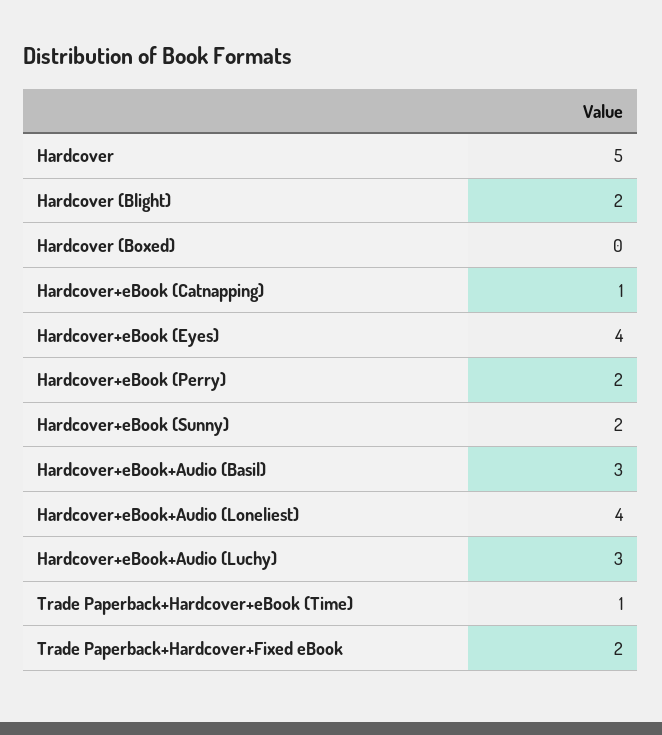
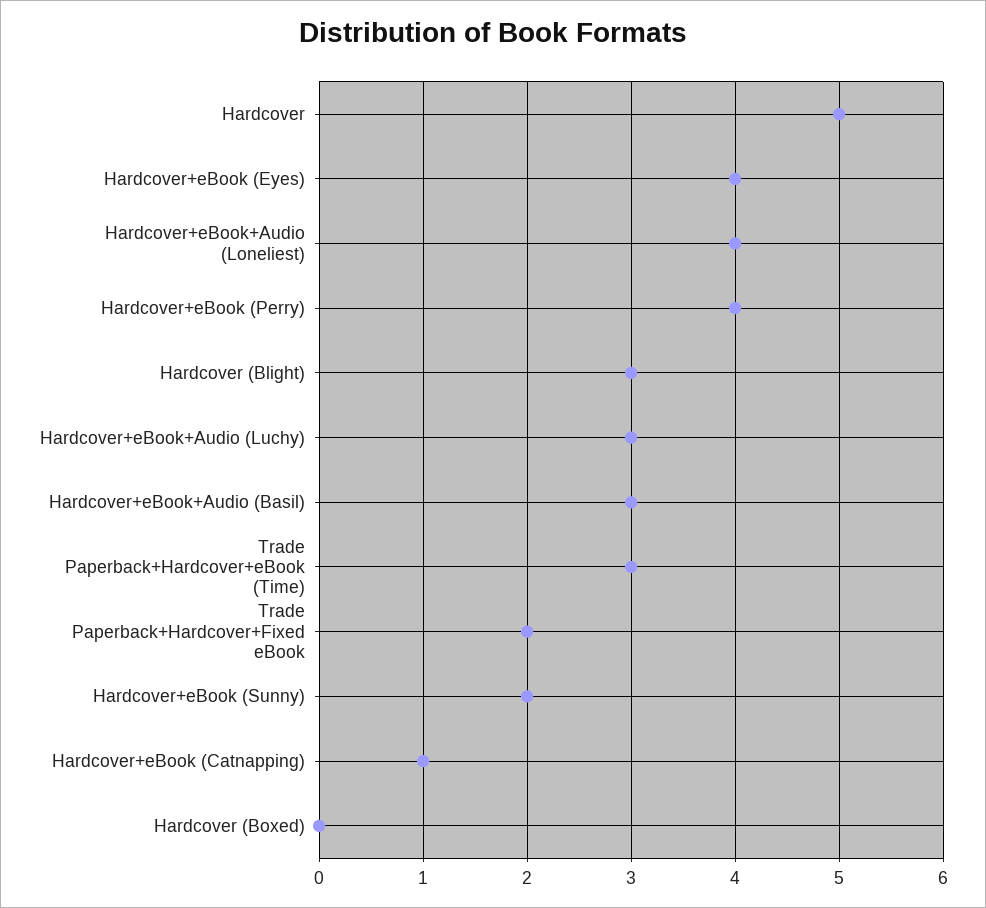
Hardcover (Blight): 2 -> 3
Hardcover+eBook (Perry): 2 -> 4
Trade Paperback+Hardcover+eBook (Time): 1 -> 3

